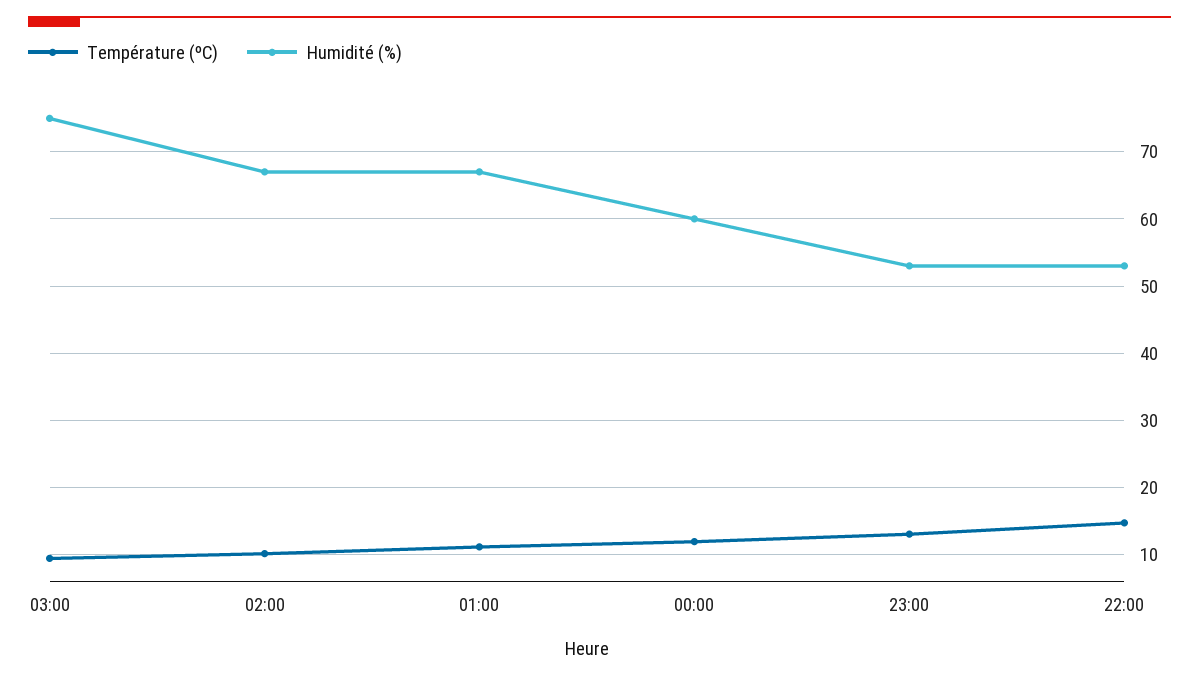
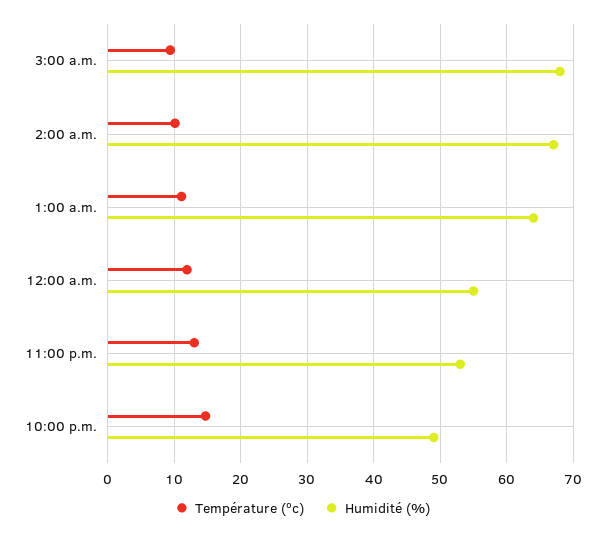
Humidité (%), 03:00: 75 -> 68
Humidité (%), 01:00: 67 -> 64
Humidité (%), 00:00: 60 -> 55
Humidité (%), 22:00: 53 -> 49

